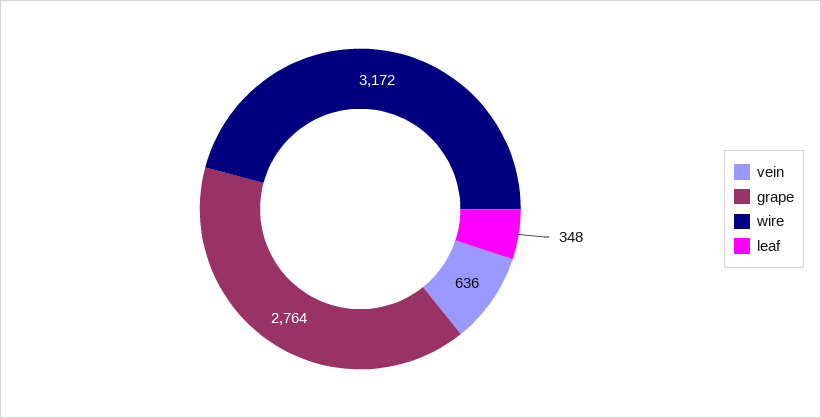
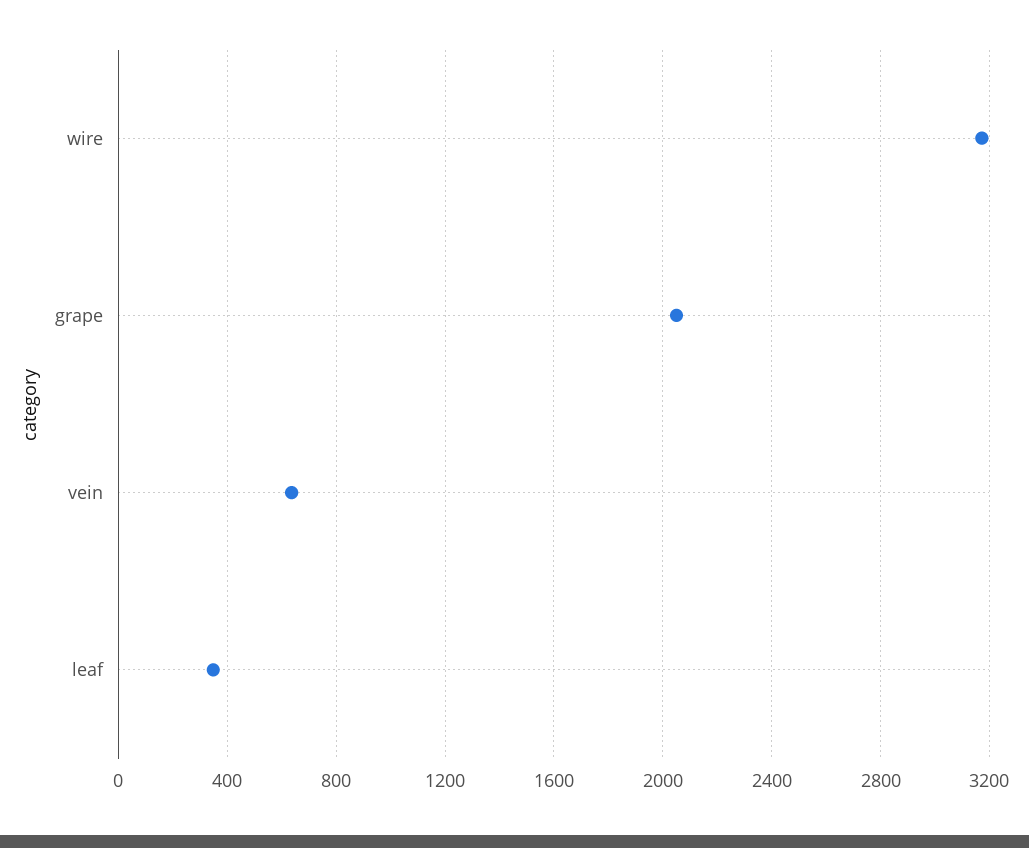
grape: 2764 -> 2050

